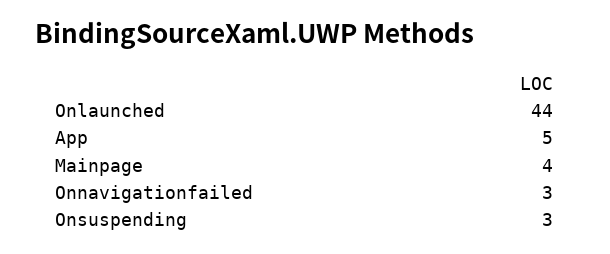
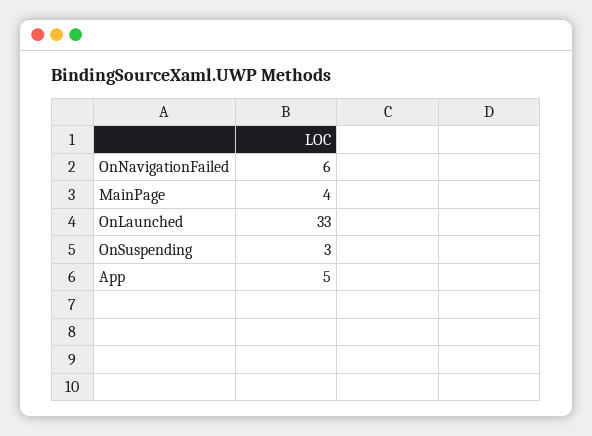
Onlaunched: 44 -> 33
Onnavigationfailed: 3 -> 6

